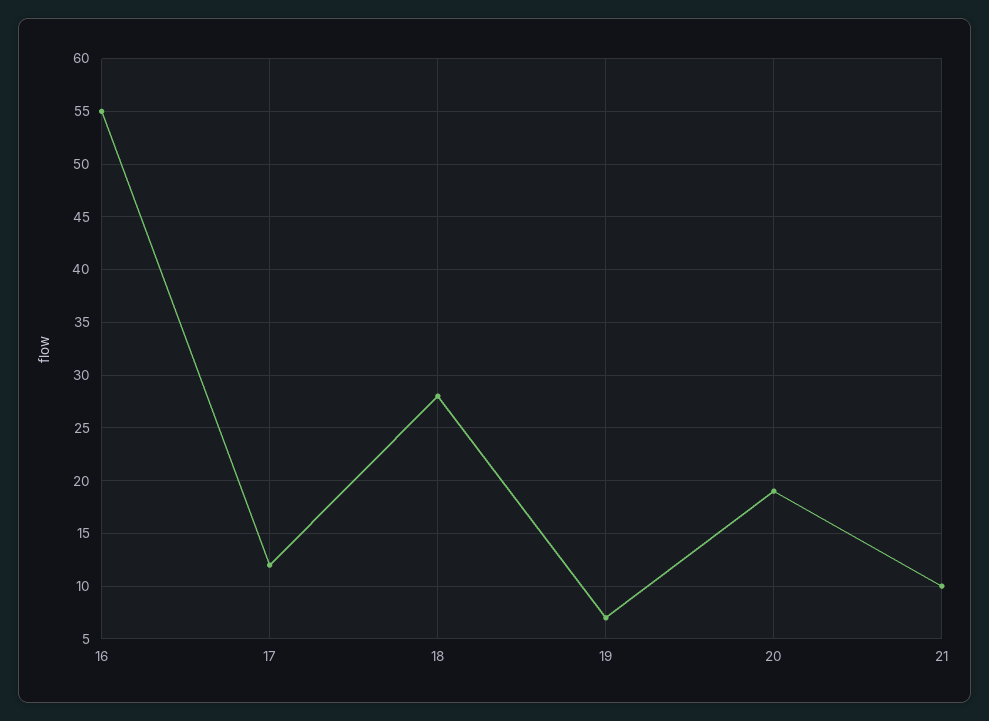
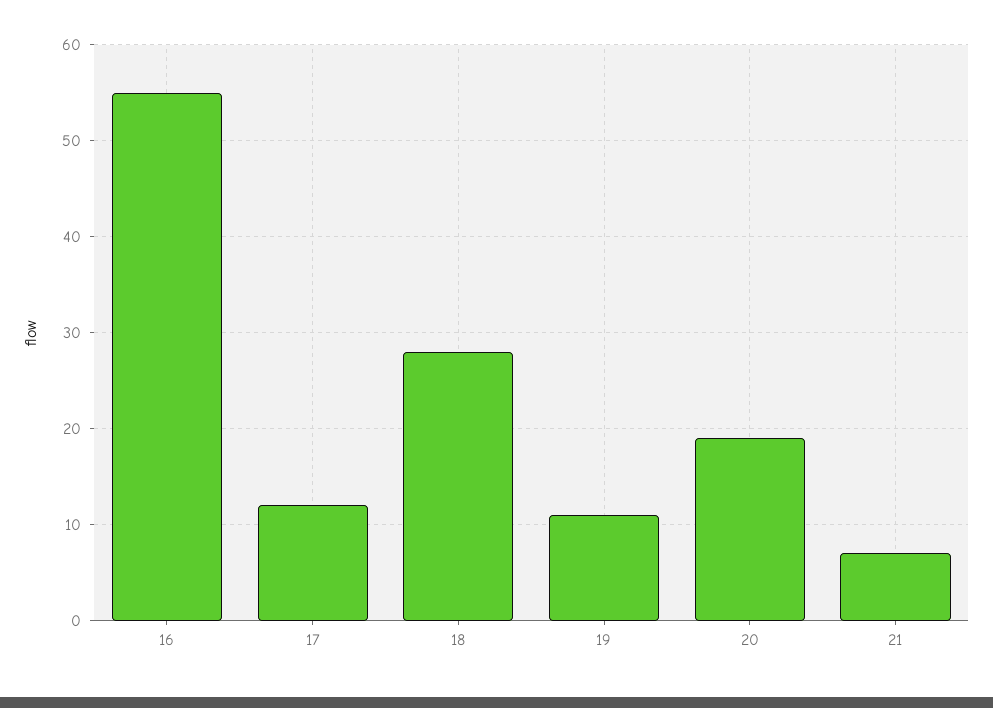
19: 7 -> 11
21: 10 -> 7

